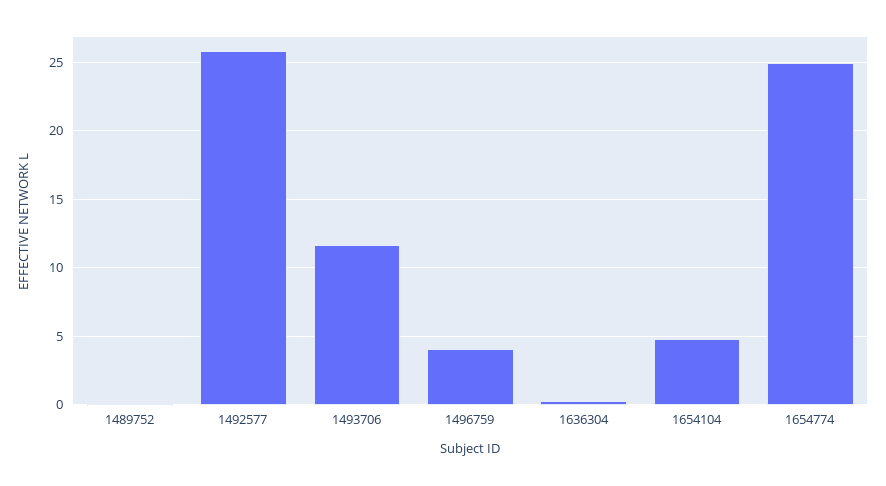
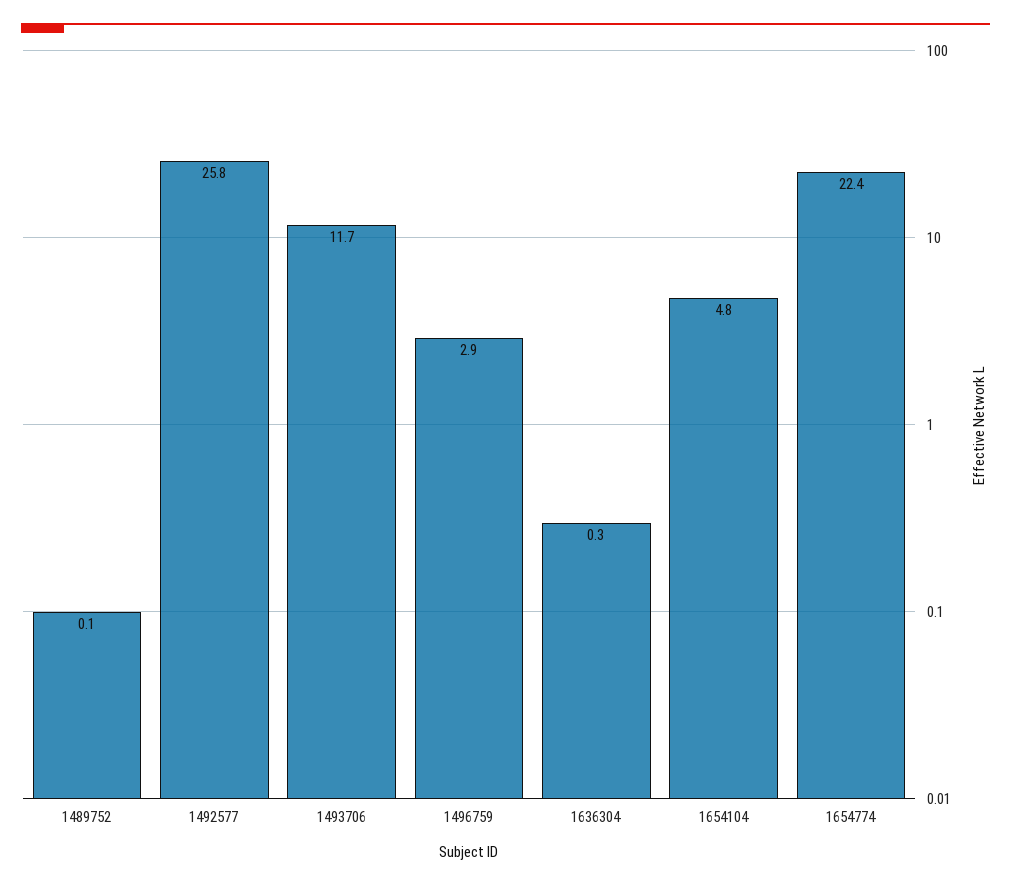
1496759: 4 -> 2.9
1654774: 25 -> 22.4

